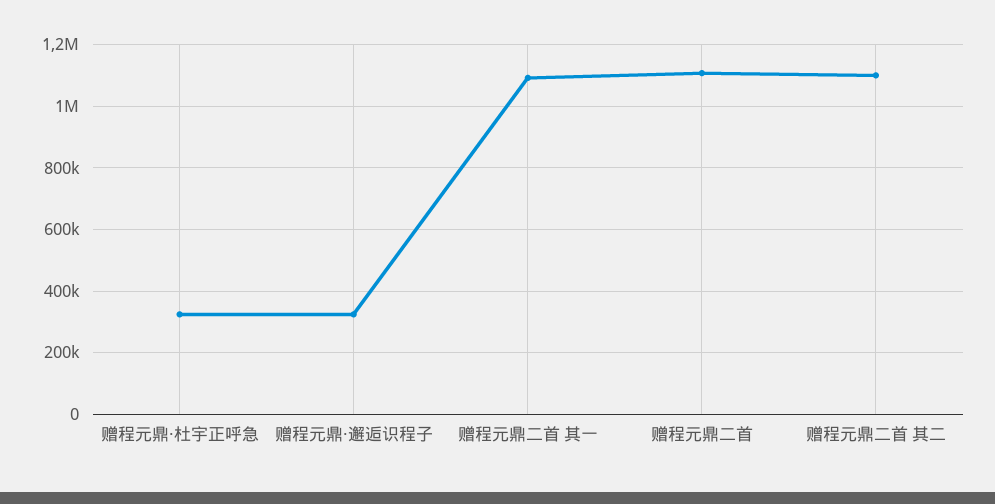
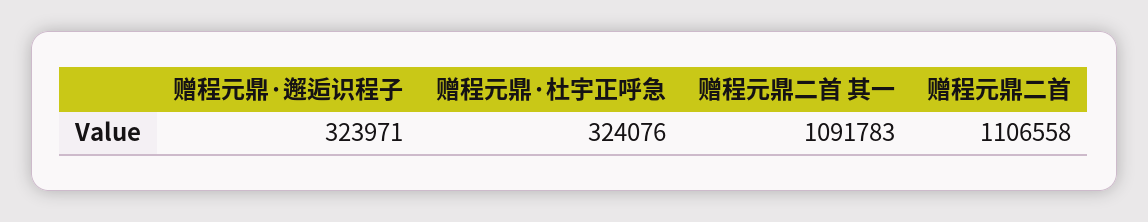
赠程元鼎二首 其二: 1100000 -> none

